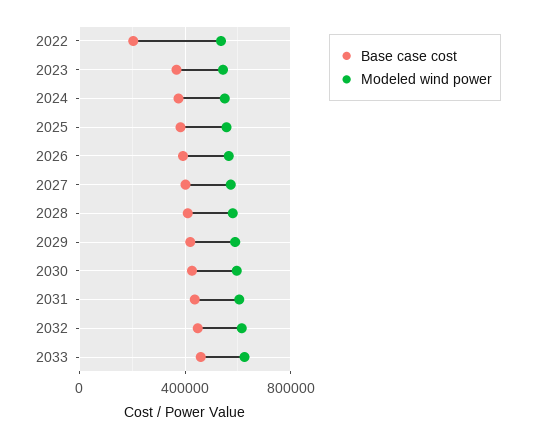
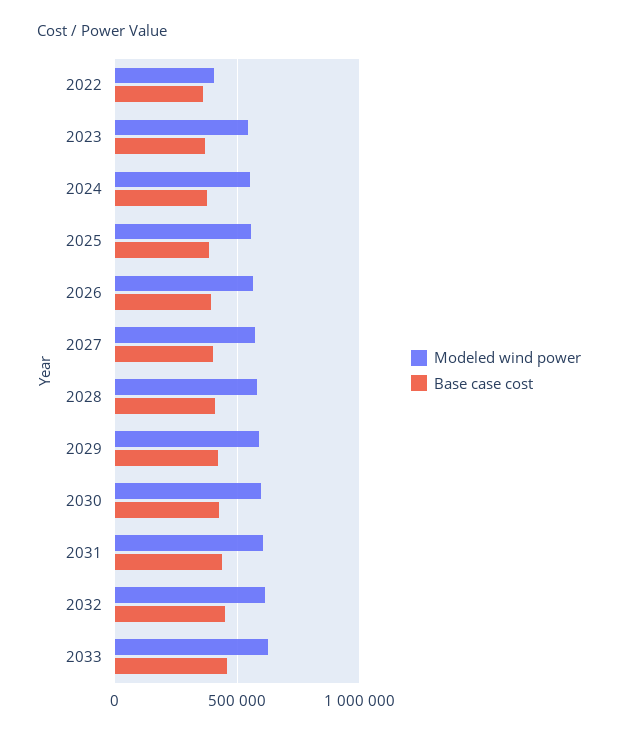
Base case cost, 2022: 200000 -> 350000
Modeled wind power, 2022: 550000 -> 400000

